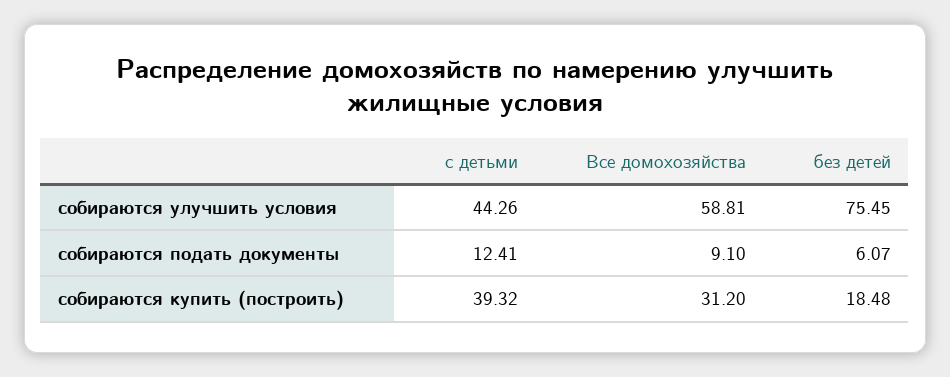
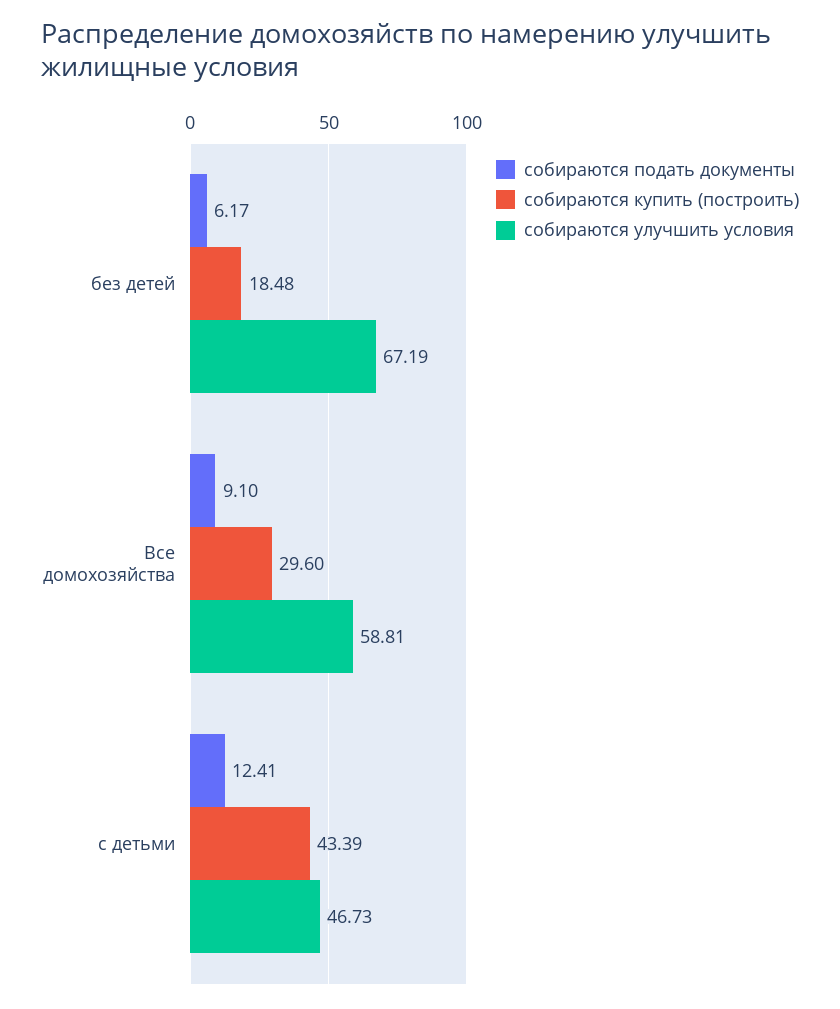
собираются улучшить условия, с детьми: 44.26 -> 46.73
собираются улучшить условия, без детей: 75.45 -> 67.19
собираются подать документы, без детей: 6.07 -> 6.17
собираются купить (построить), с детьми: 39.32 -> 43.39
собираются купить (построить), Все домохозяйства: 31.2 -> 29.6

